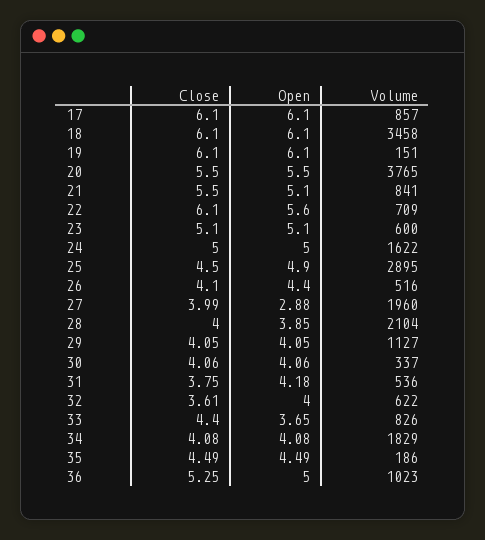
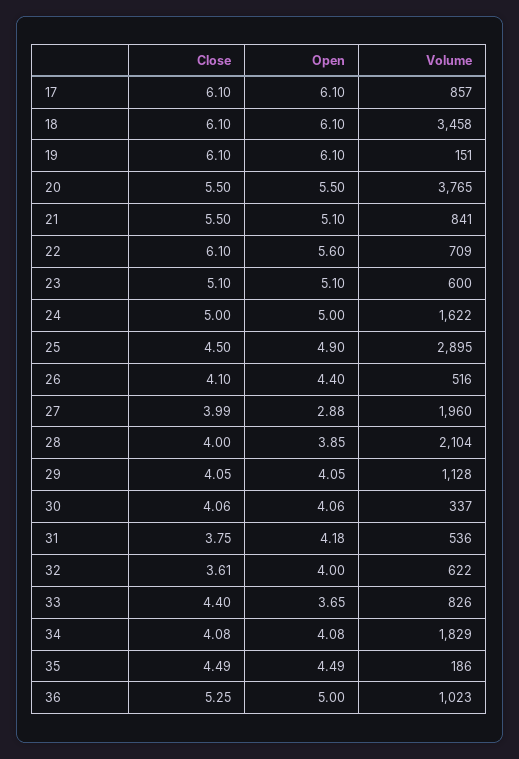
Volume, 29: 1127 -> 1128

